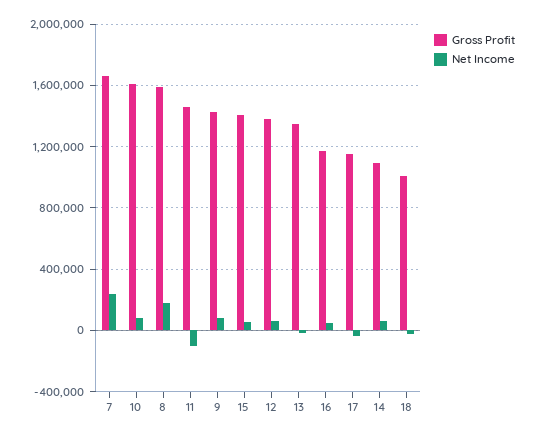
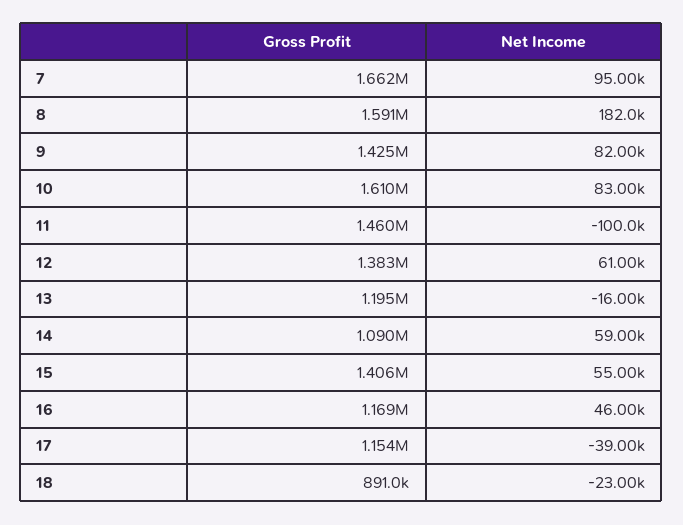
Net Income, 7: 250000 -> 95000
Gross Profit, 13: 1350000 -> 1195000
Gross Profit, 18: 1000000 -> 891000

